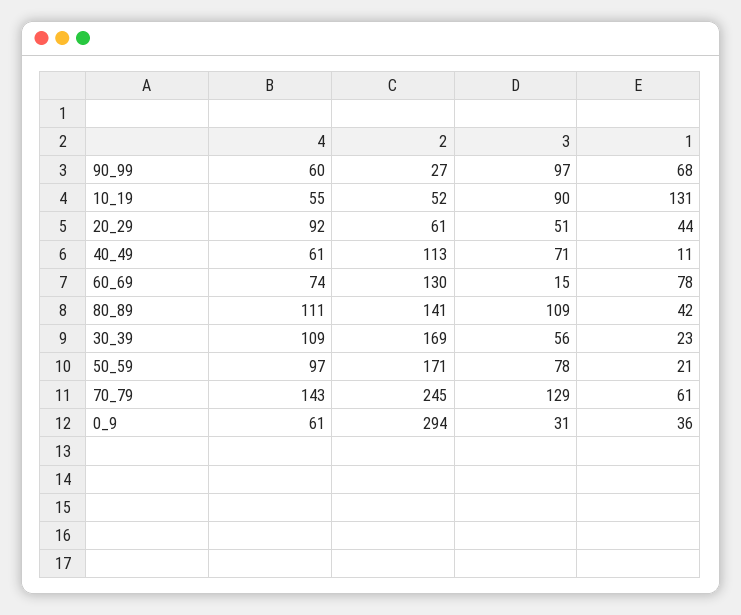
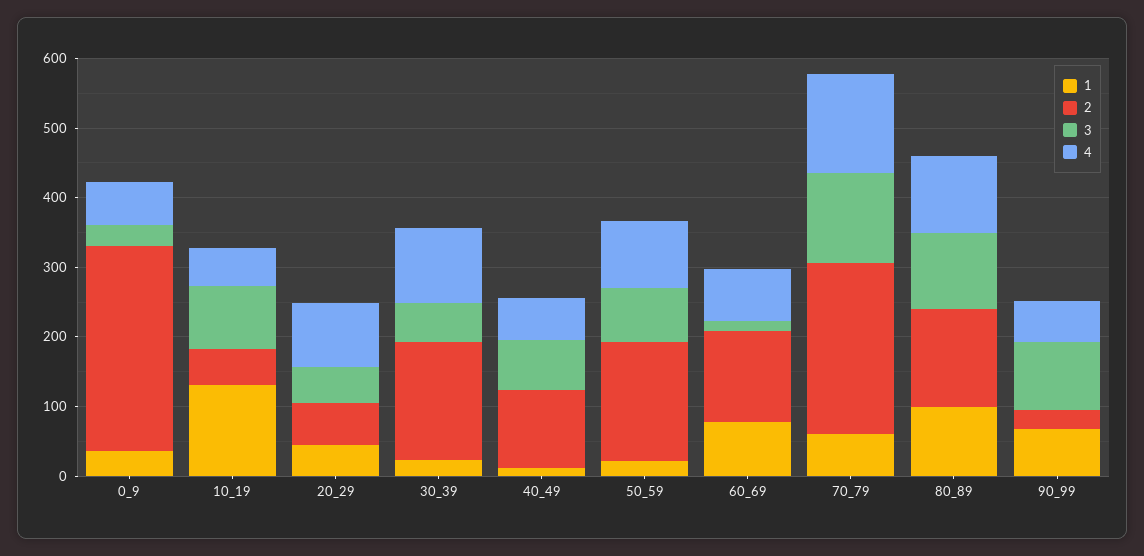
1, 80_89: 42 -> 100

